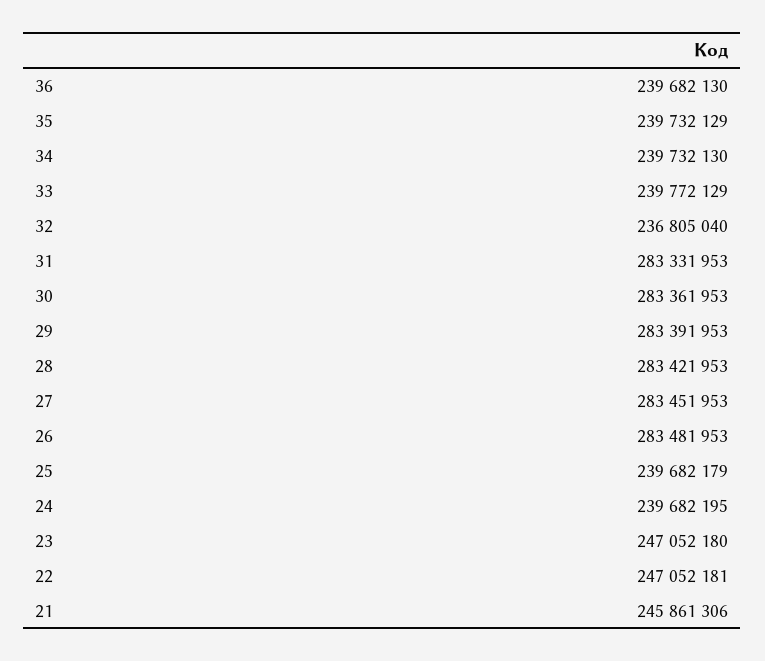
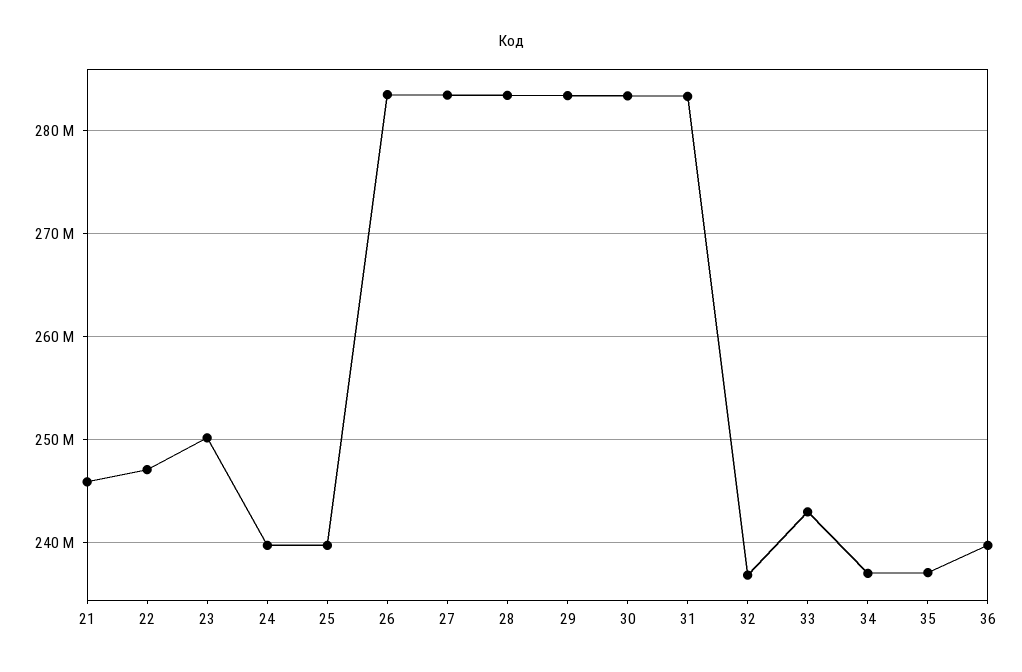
35: 239732129 -> 237000000
34: 239732130 -> 237000000
33: 239772129 -> 243000000
23: 247052180 -> 250000000

